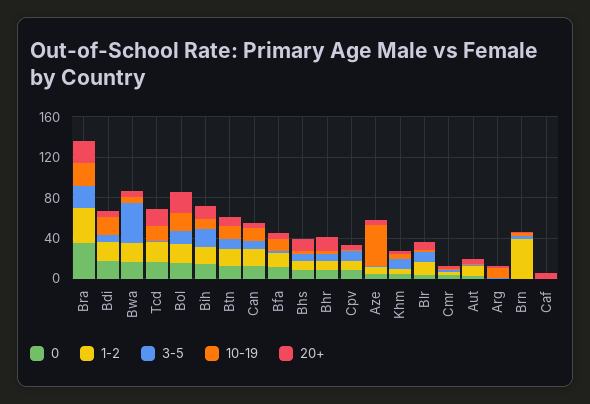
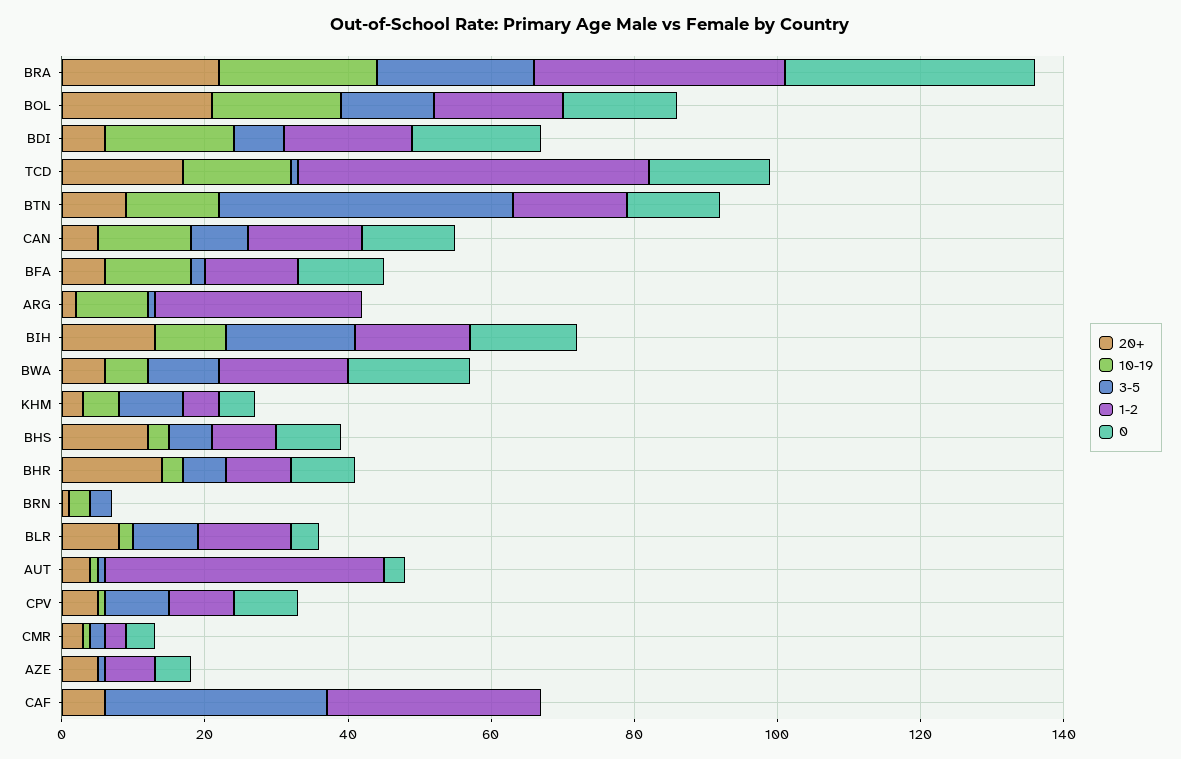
3-5, Bwa: 40 -> 10
1-2, Tcd: 20 -> 50
3-5, Btn: 10 -> 40
10-19, Aze: 40 -> 0
1-2, Aut: 10 -> 40
1-2, Arg: 0 -> 30
1-2, Brn: 40 -> 0
1-2, Caf: 0 -> 30
3-5, Caf: 0 -> 30

